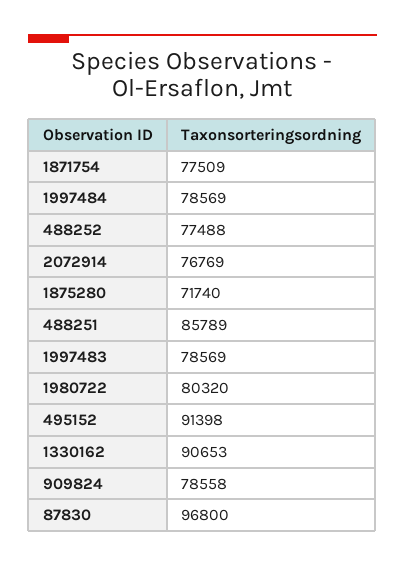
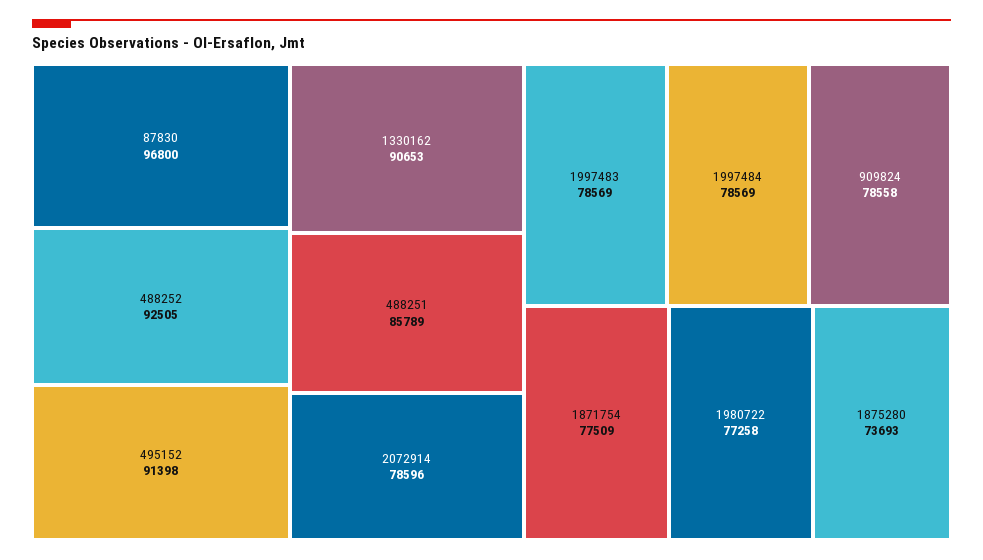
488252: 77488 -> 92505
2072914: 76769 -> 78596
1875280: 71740 -> 73693
1980722: 80320 -> 77258

